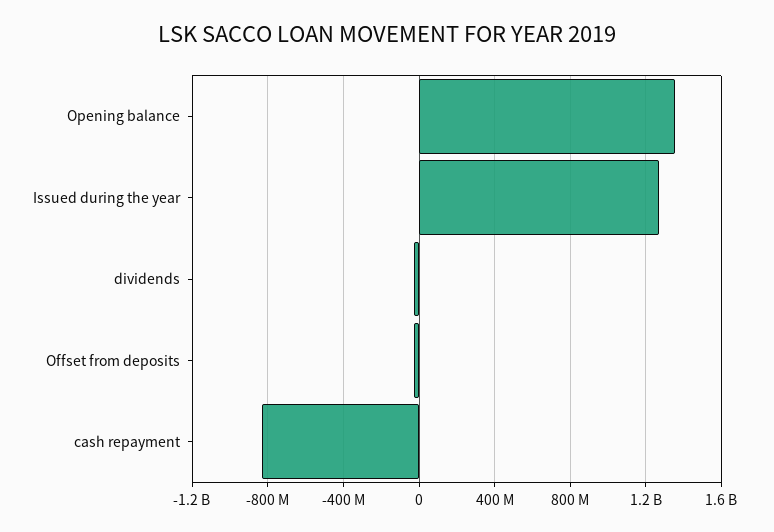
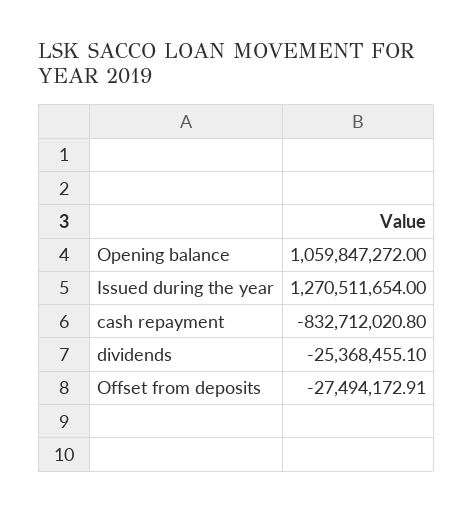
Opening balance: 1350000000 -> 1059847272

